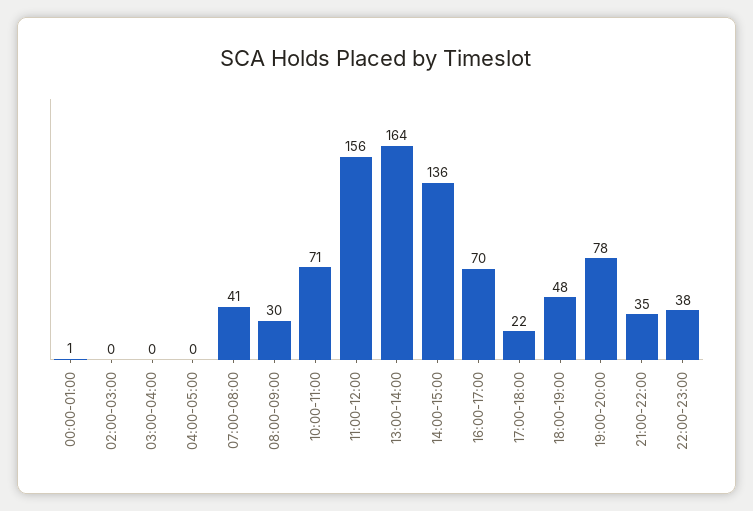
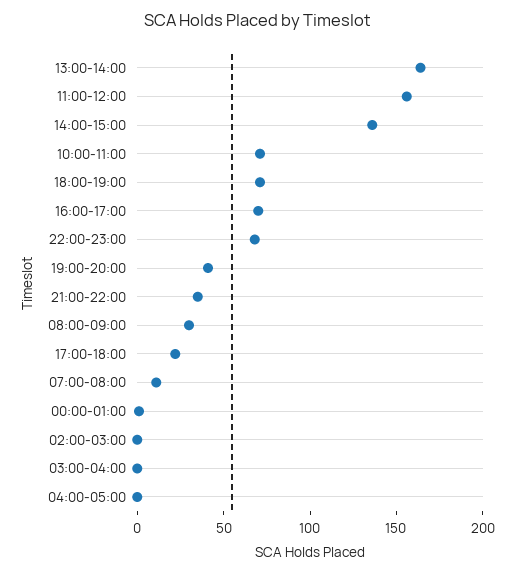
07:00-08:00: 41 -> 10
18:00-19:00: 48 -> 70
19:00-20:00: 78 -> 40
22:00-23:00: 38 -> 70

